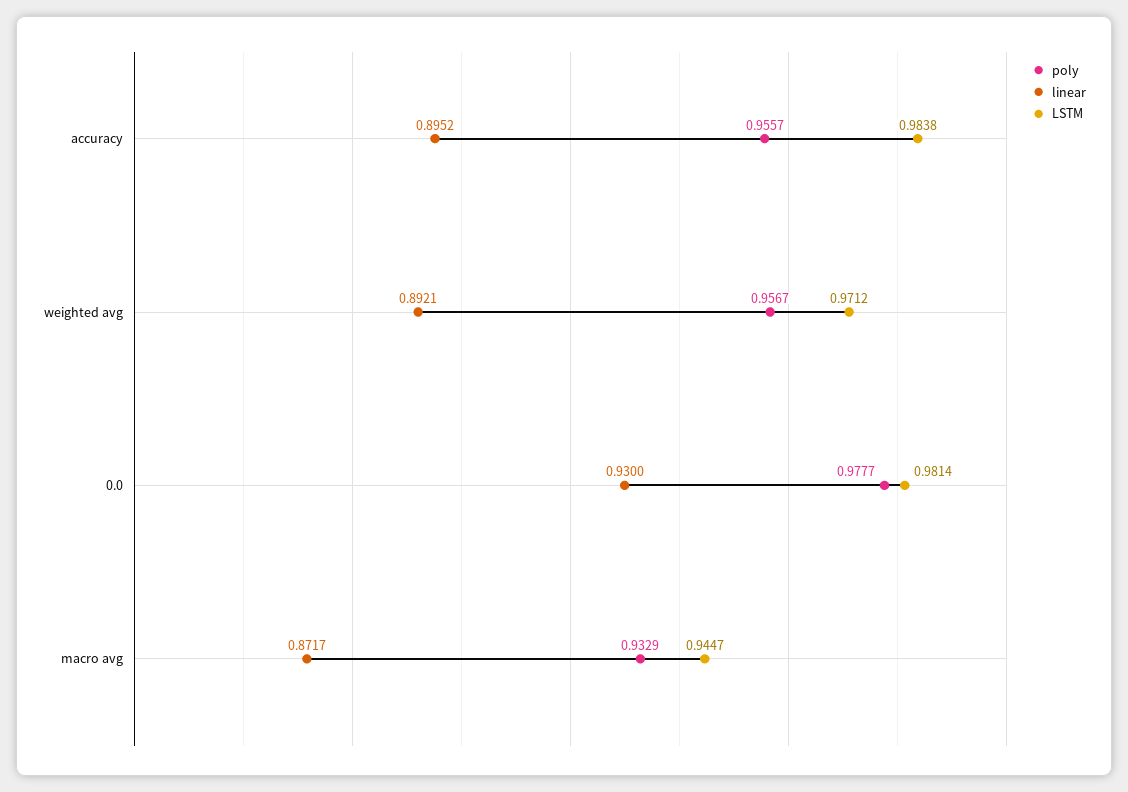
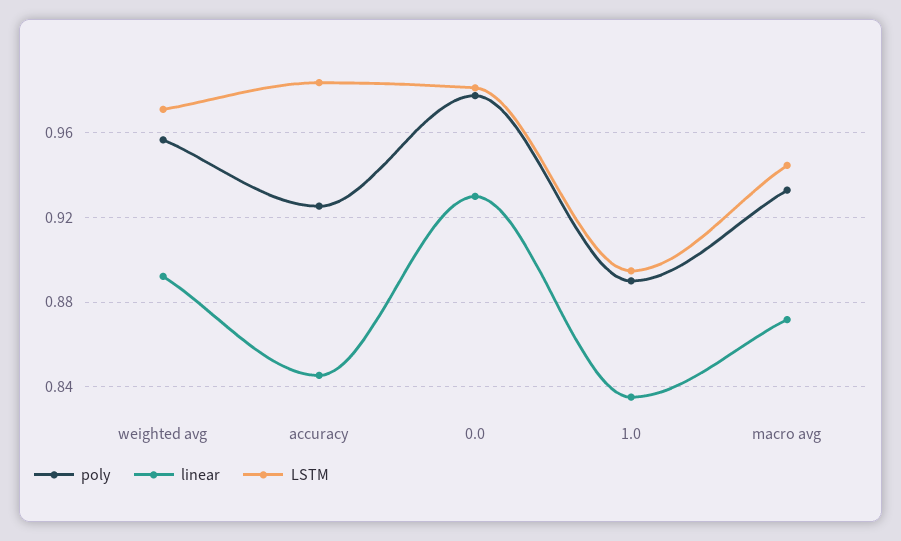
poly, accuracy: 0.9557 -> 0.925
linear, accuracy: 0.8952 -> 0.845
poly, 1.0: none -> 0.89
linear, 1.0: none -> 0.835
LSTM, 1.0: none -> 0.895

